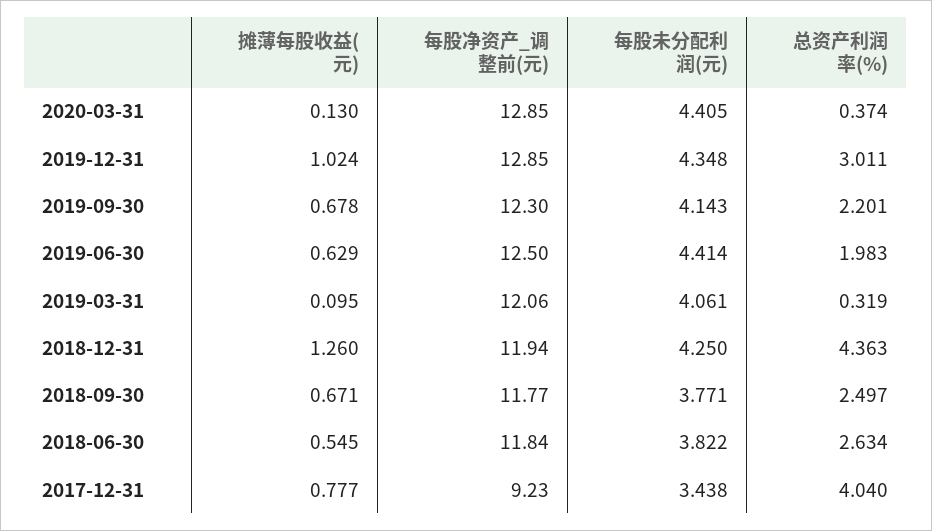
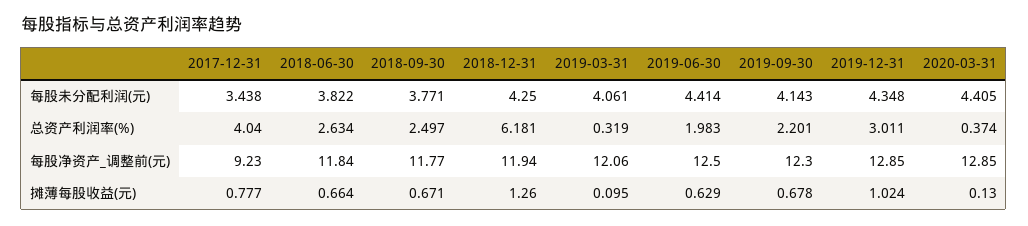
总资产利润率(%), 2018-12-31: 4.363 -> 6.181
摊薄每股收益(元), 2018-06-30: 0.545 -> 0.664

